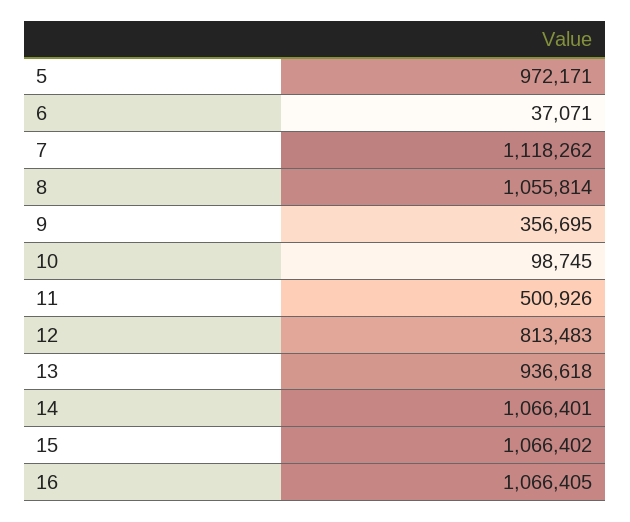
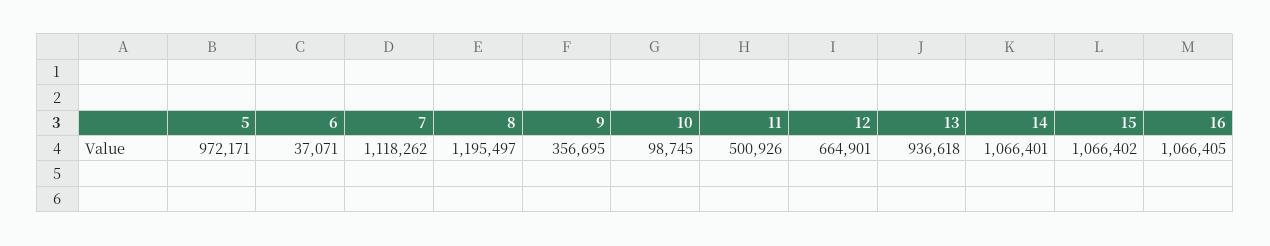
8: 1055814 -> 1195497
12: 813483 -> 664901

